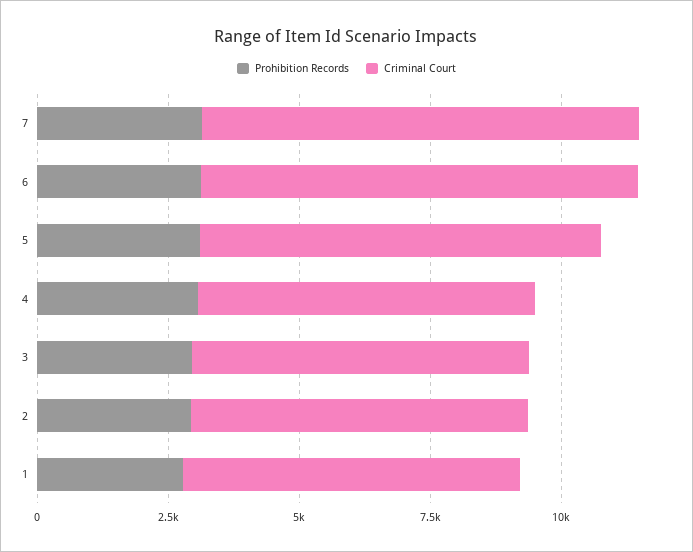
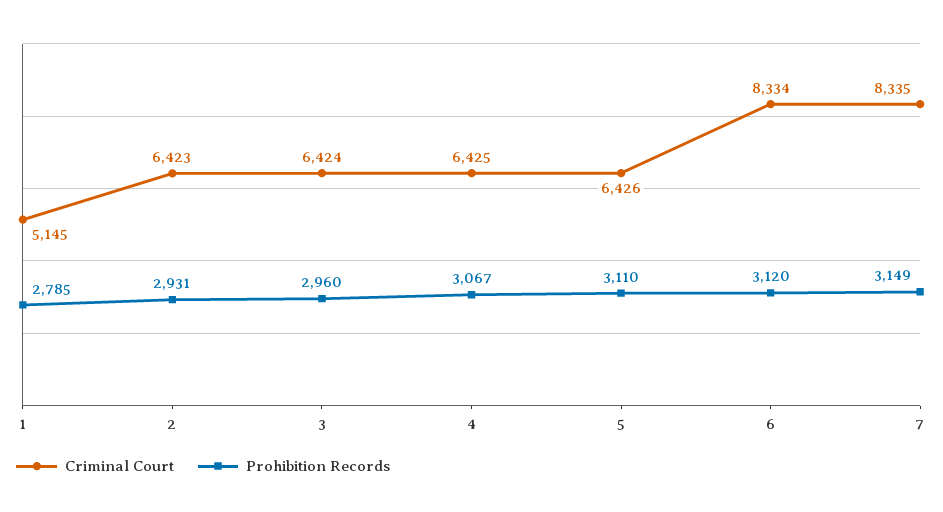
Criminal Court, 5: 7500 -> 6426
Criminal Court, 1: 6500 -> 5145

